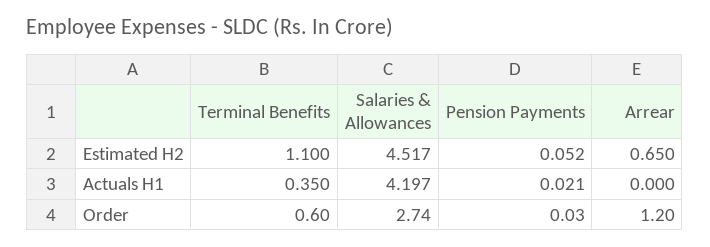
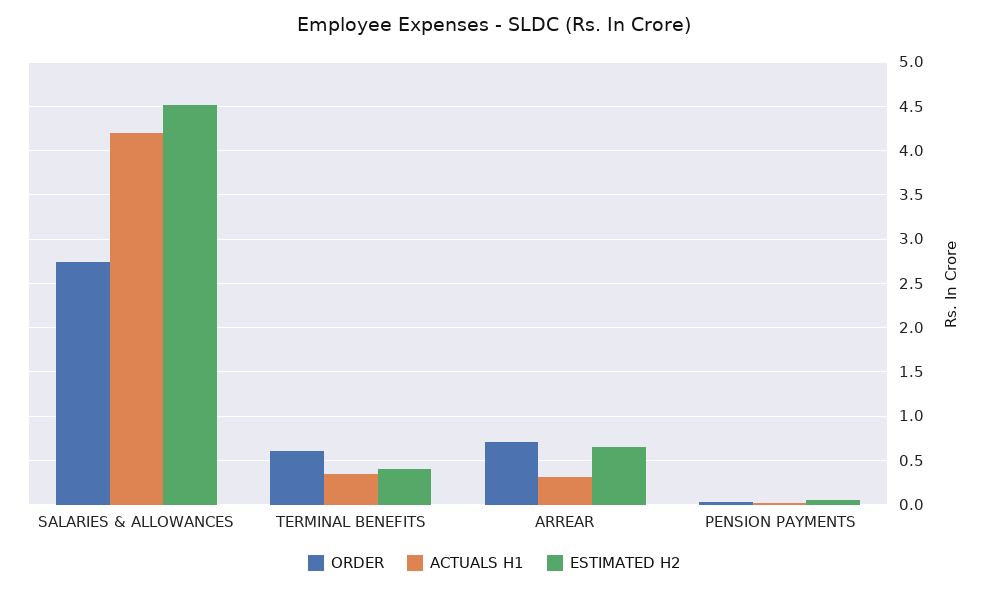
Estimated H2, Terminal Benefits: 1.1 -> 0.4
Actuals H1, Arrear: 0 -> 0.3
Order, Arrear: 1.2 -> 0.7

